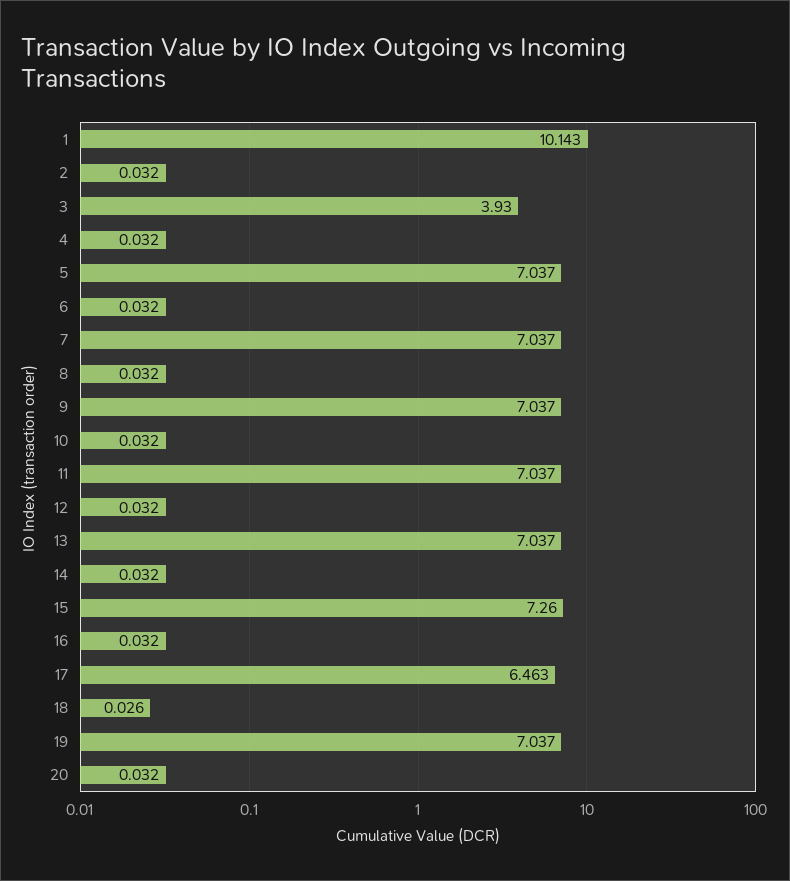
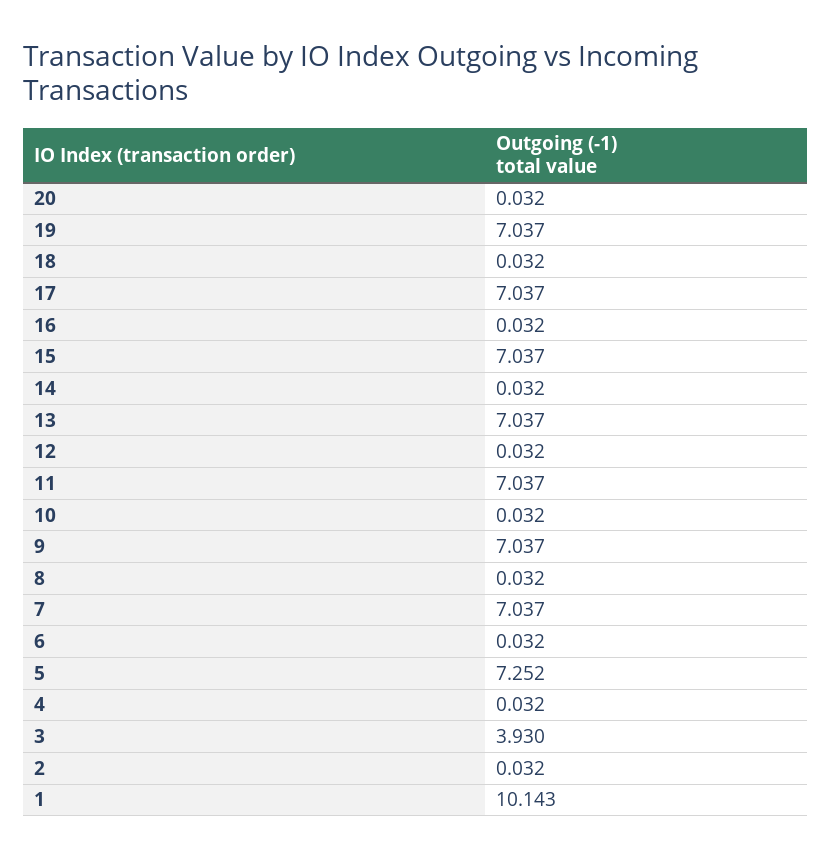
5: 7.037 -> 7.252
15: 7.26 -> 7.037
17: 6.463 -> 7.037
18: 0.026 -> 0.032

